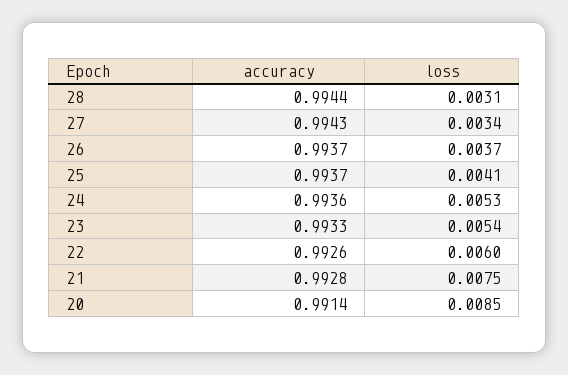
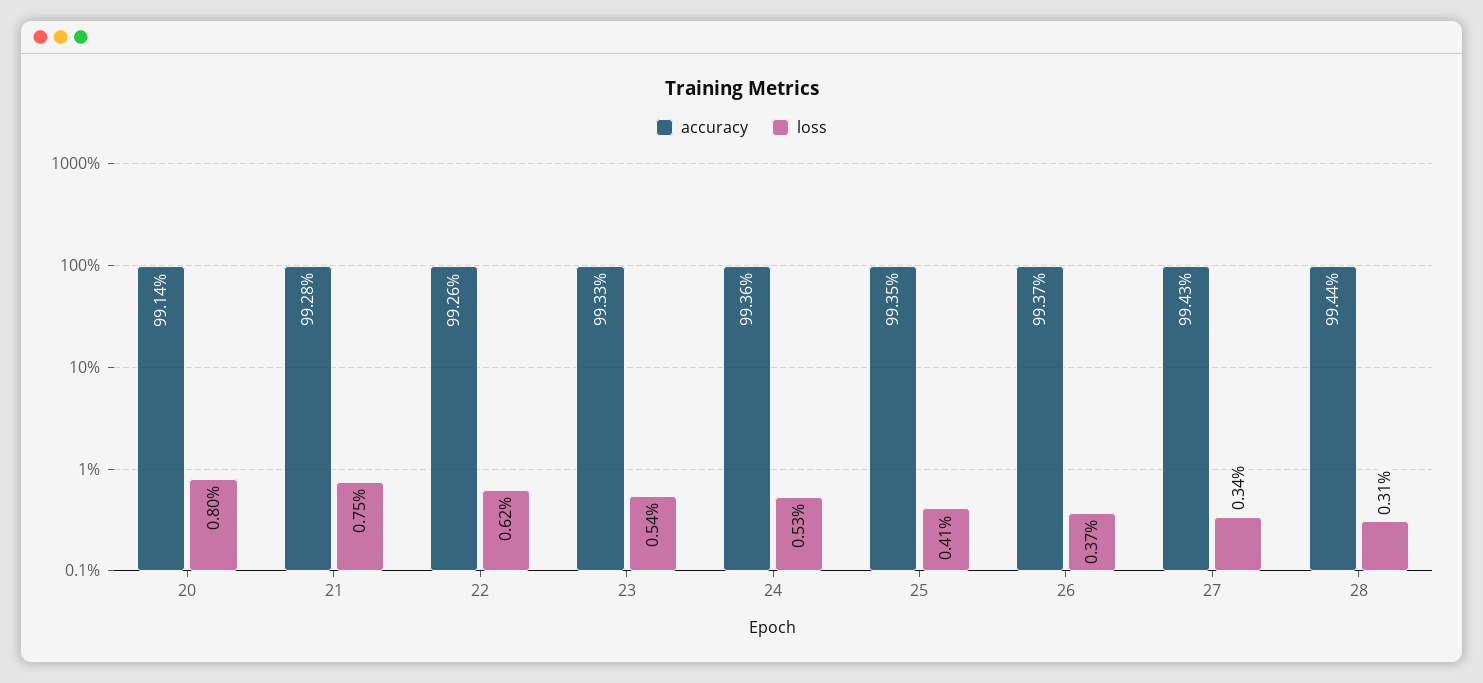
accuracy, 25: 0.9937 -> 0.9935
loss, 22: 0.006 -> 0.0062
loss, 20: 0.0085 -> 0.008

